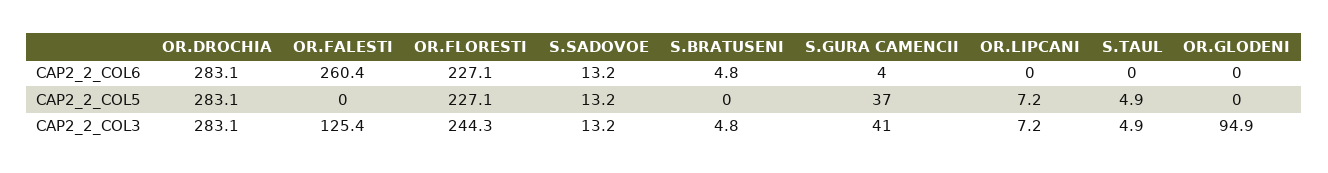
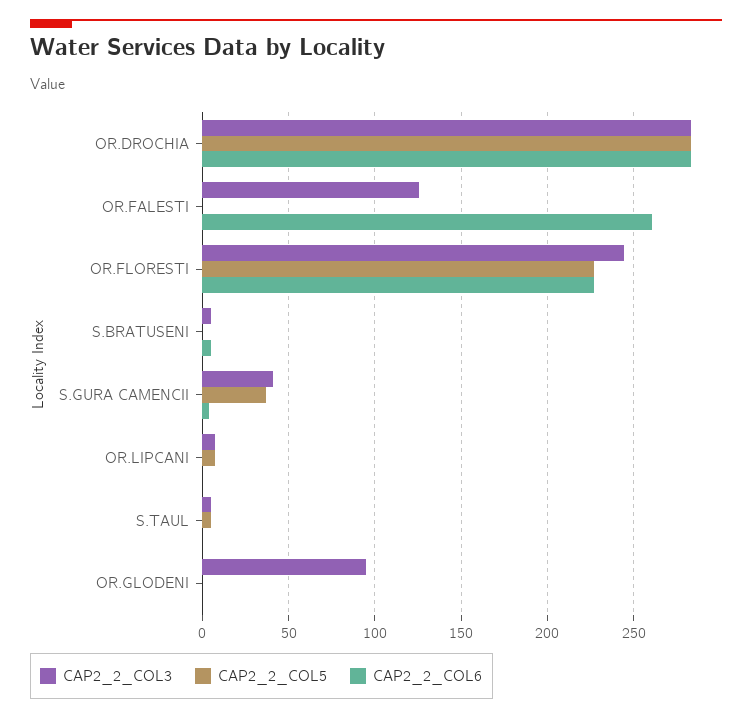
CAP2_2_COL6, S.SADOVOE: 13.2 -> none
CAP2_2_COL5, S.SADOVOE: 13.2 -> none
CAP2_2_COL3, S.SADOVOE: 13.2 -> none

